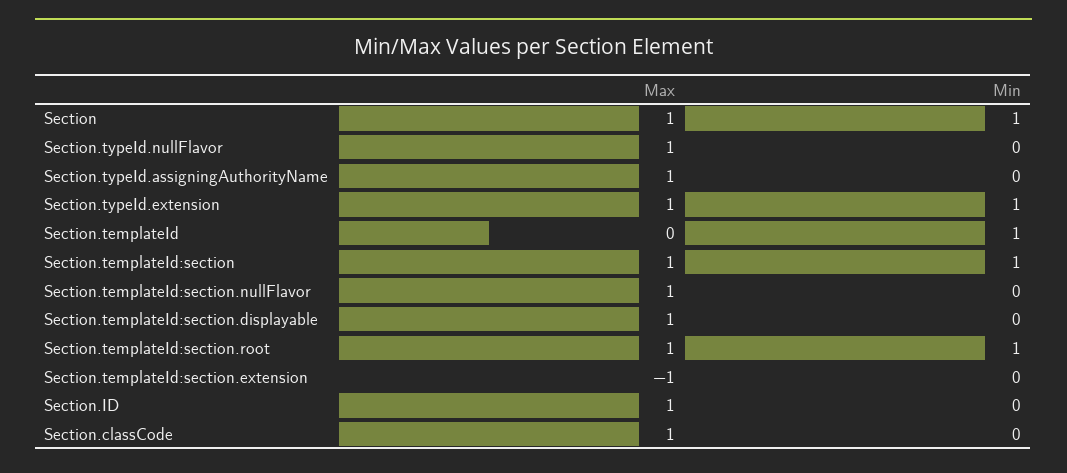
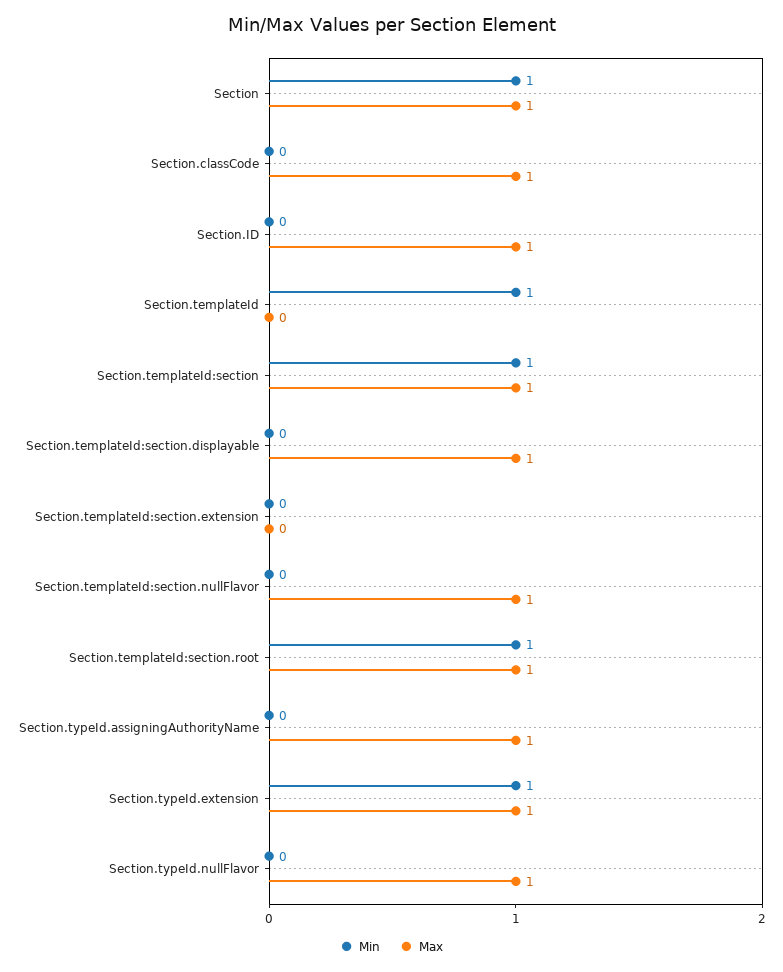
Max, Section.templateId:section.extension: -1 -> 0

